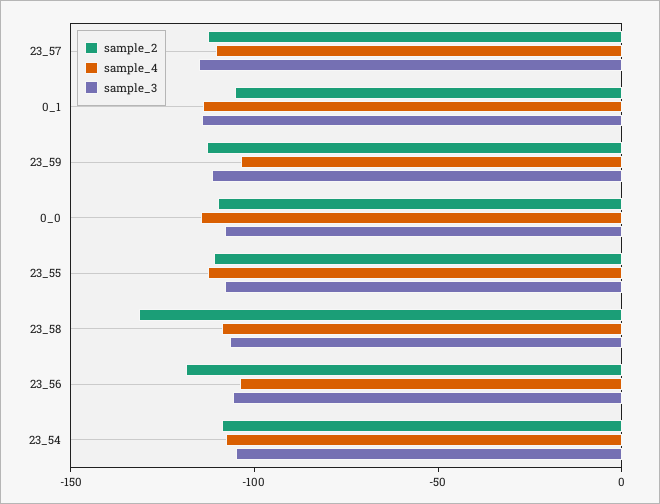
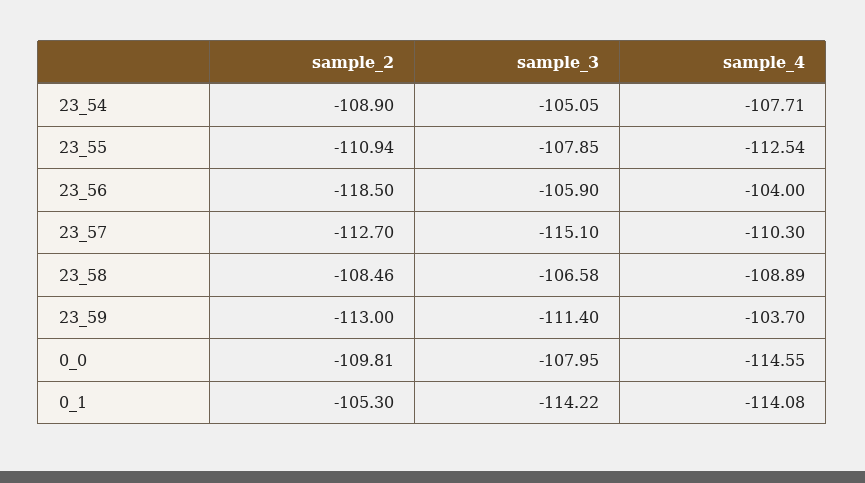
sample_2, 23_58: -130 -> -108.46

